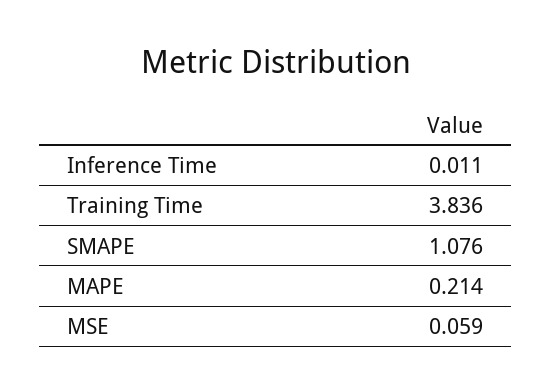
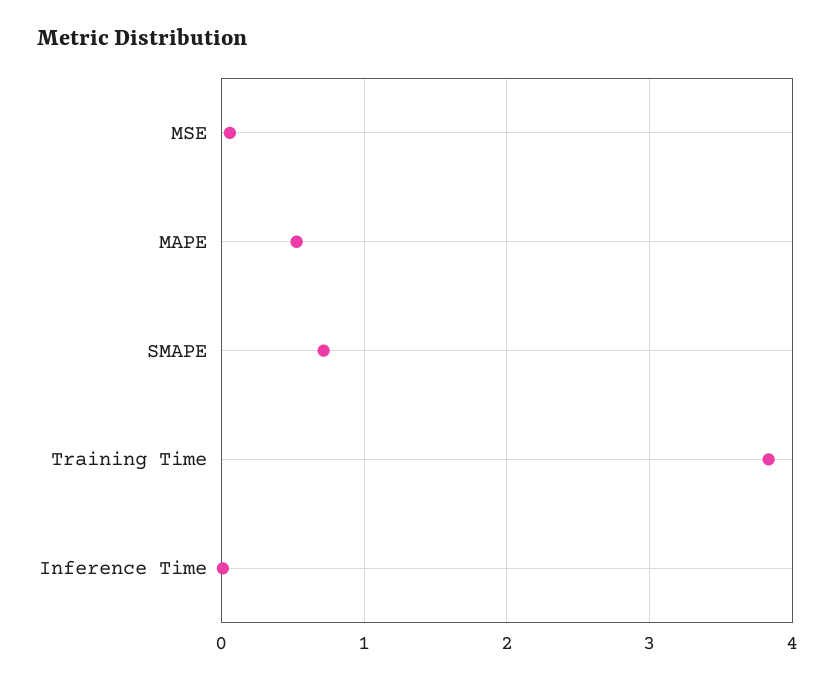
SMAPE: 1.076 -> 0.7
MAPE: 0.214 -> 0.5

